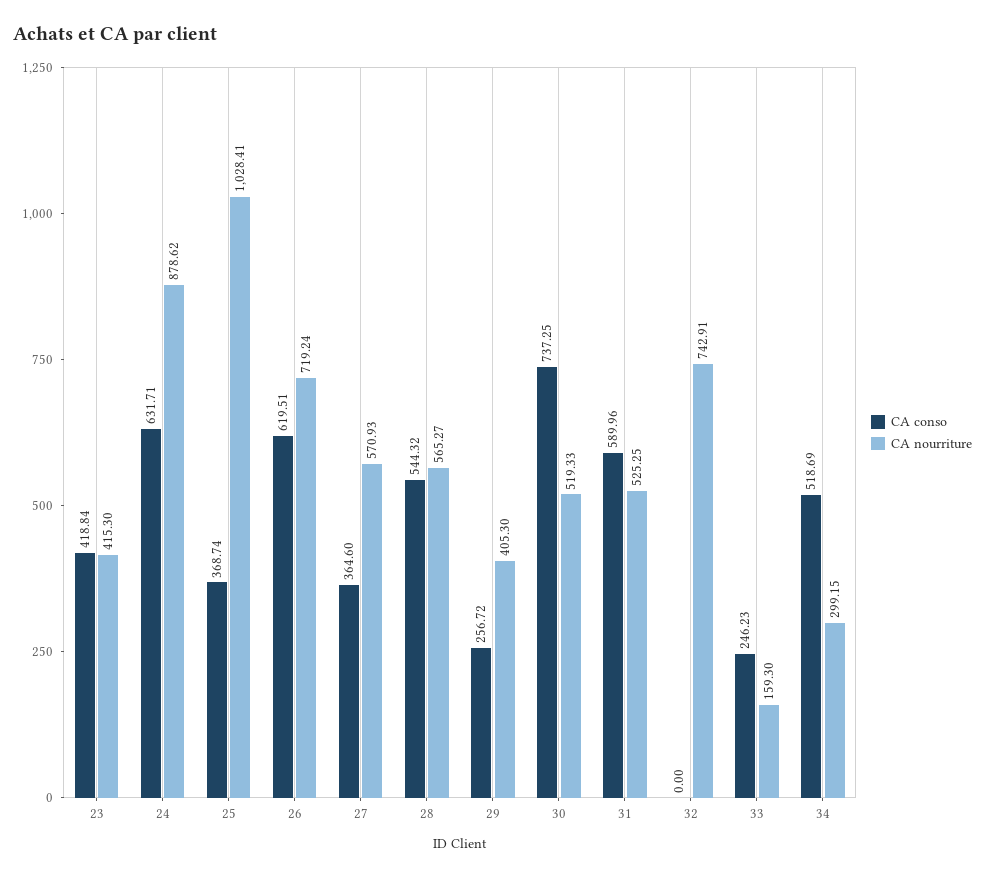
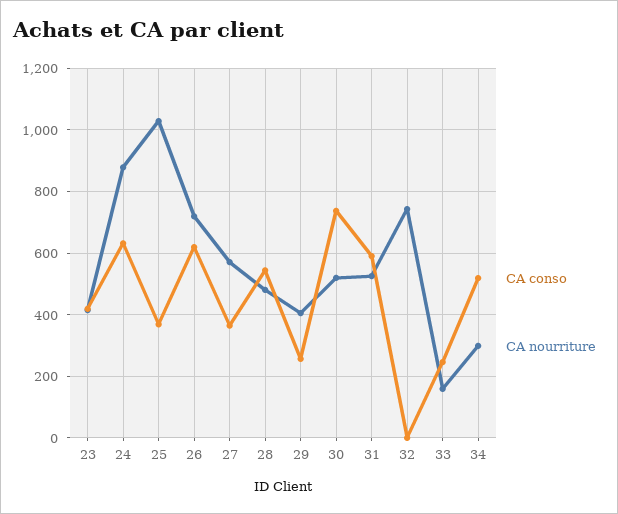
CA nourriture, 28: 565.27 -> 480

